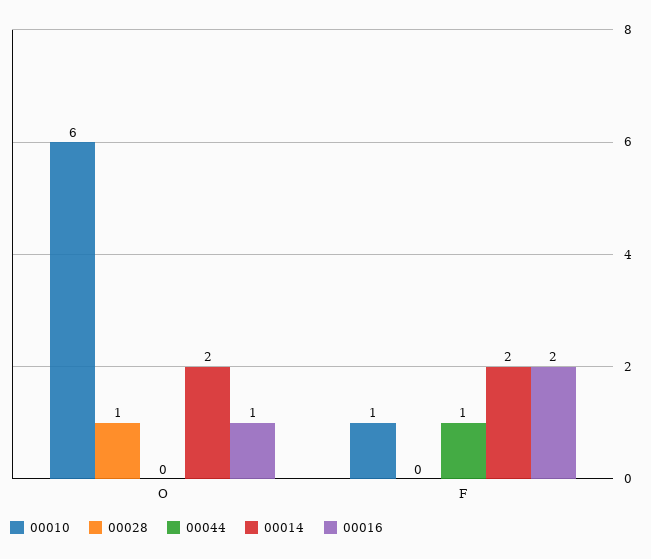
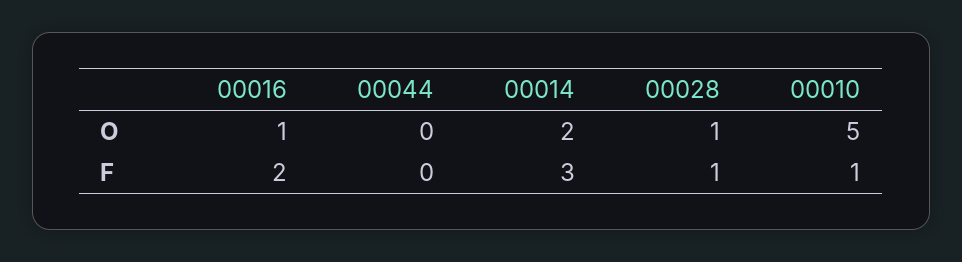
00010, O: 6 -> 5
00028, F: 0 -> 1
00044, F: 1 -> 0
00014, F: 2 -> 3

